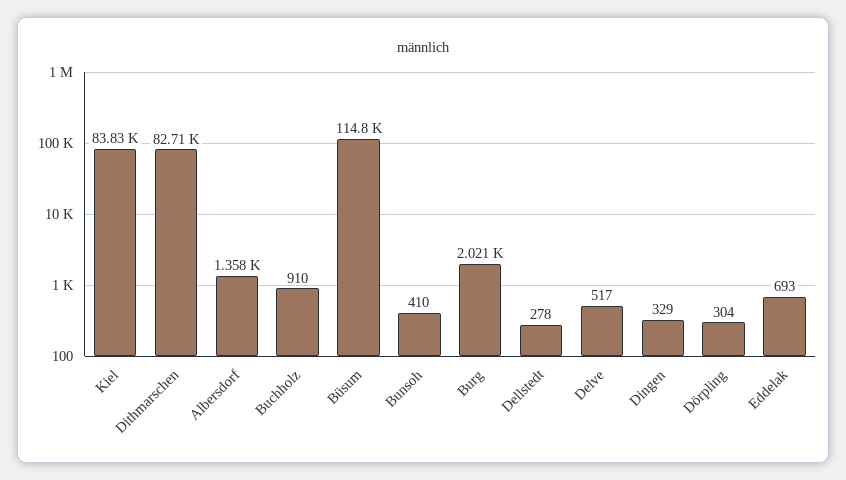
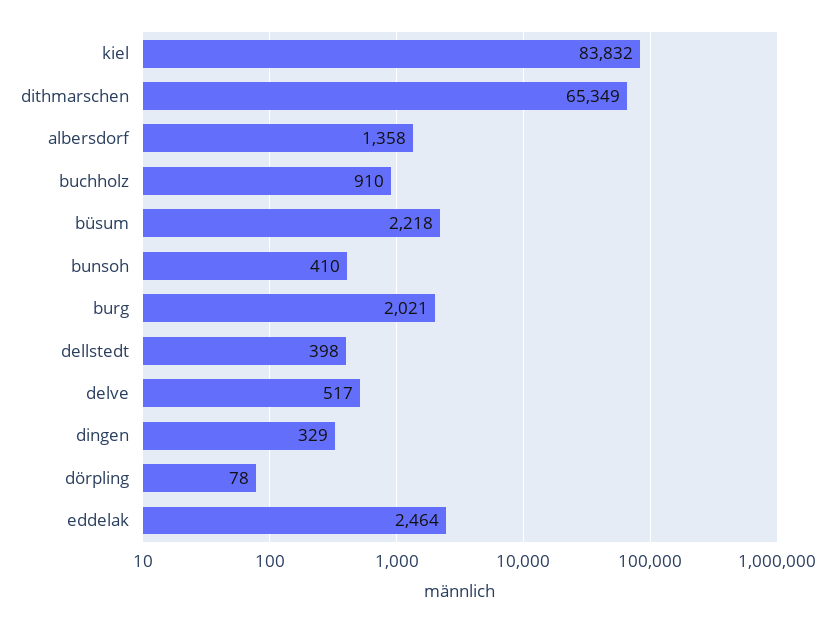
Dithmarschen: 82710 -> 65349
Büsum: 114800 -> 2218
Dellstedt: 278 -> 398
Dörpling: 304 -> 78
Eddelak: 693 -> 2464

